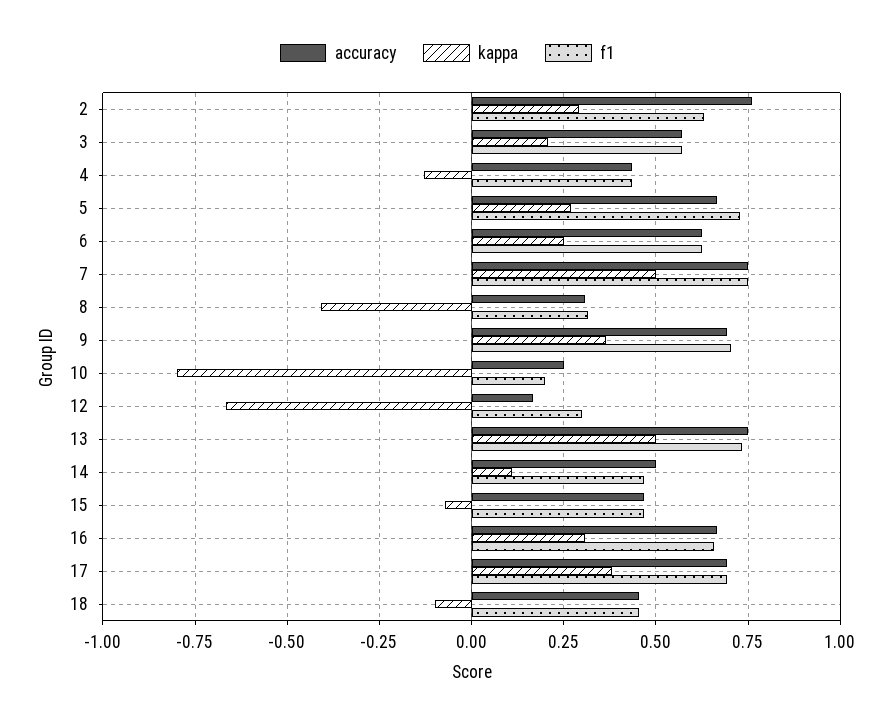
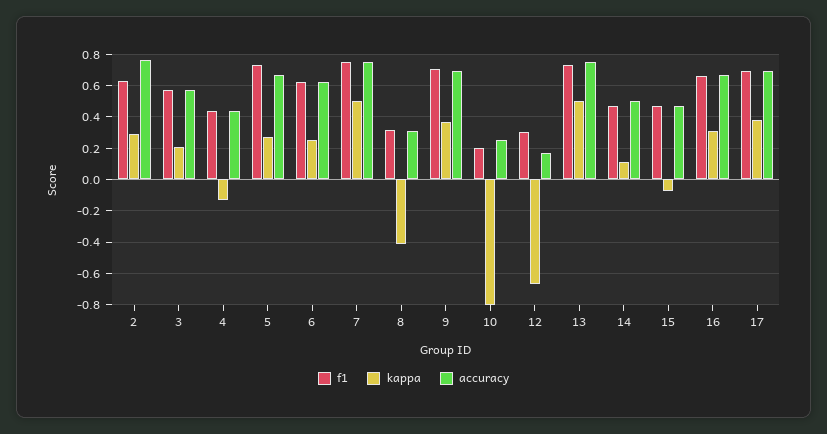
accuracy, 18: 0.45 -> none
kappa, 18: -0.1 -> none
f1, 18: 0.45 -> none

